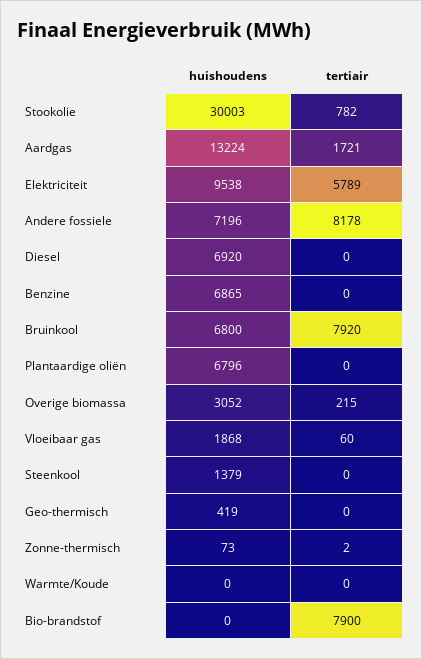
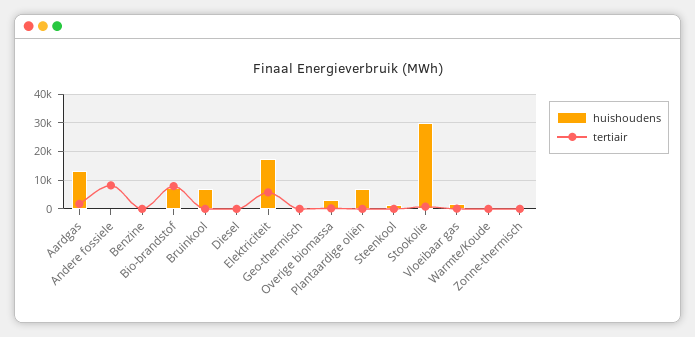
huishoudens, Elektriciteit: 9538 -> 17500
huishoudens, Andere fossiele: 7196 -> 0
huishoudens, Diesel: 6920 -> 0
huishoudens, Benzine: 6865 -> 0
tertiair, Bruinkool: 7920 -> 0
huishoudens, Bio-brandstof: 0 -> 7500

